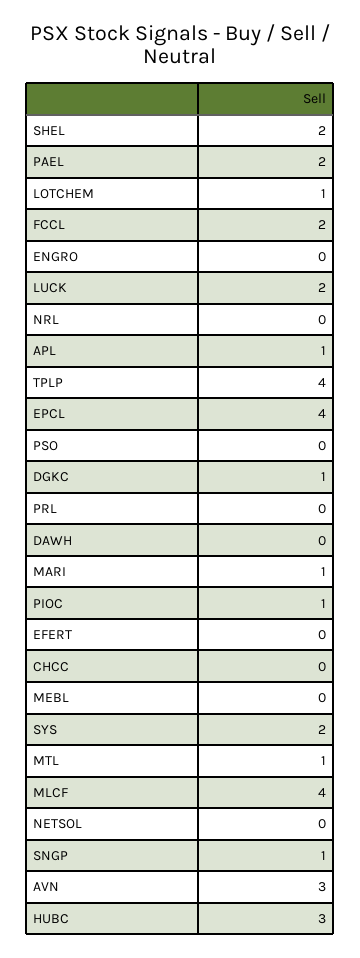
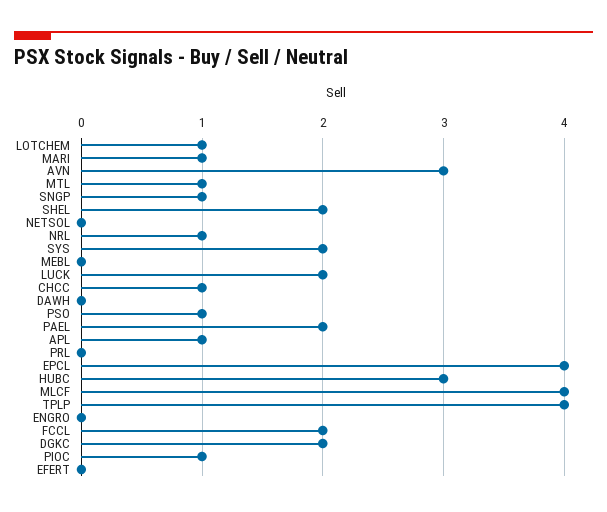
NRL: 0 -> 1
PSO: 0 -> 1
DGKC: 1 -> 2
CHCC: 0 -> 1

